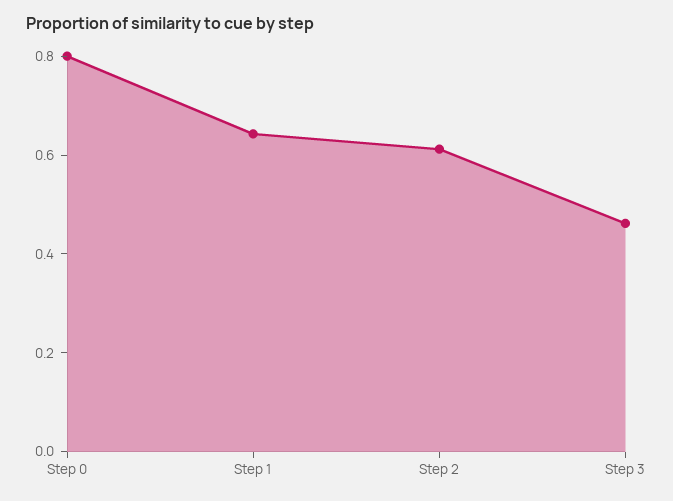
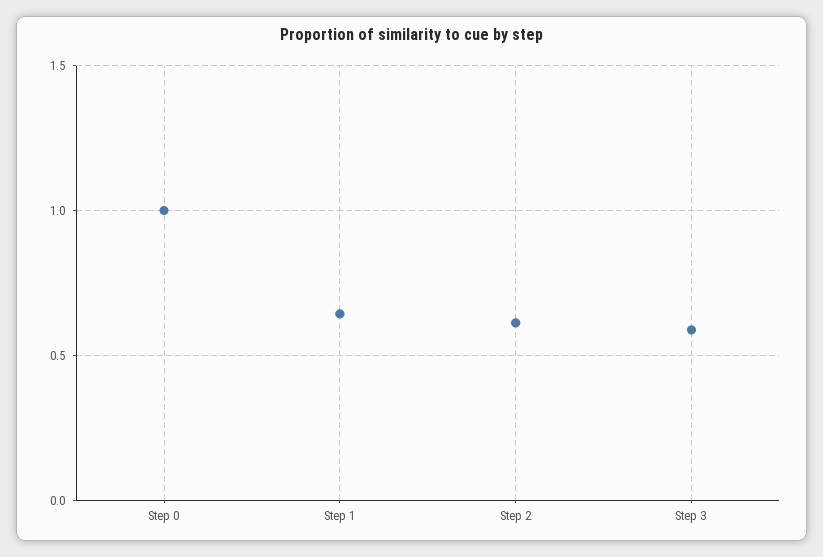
Step 0: 0.8 -> 1
Step 3: 0.45 -> 0.6

